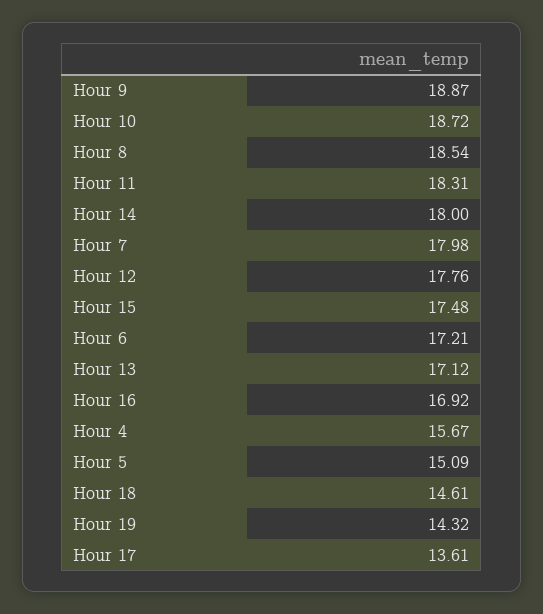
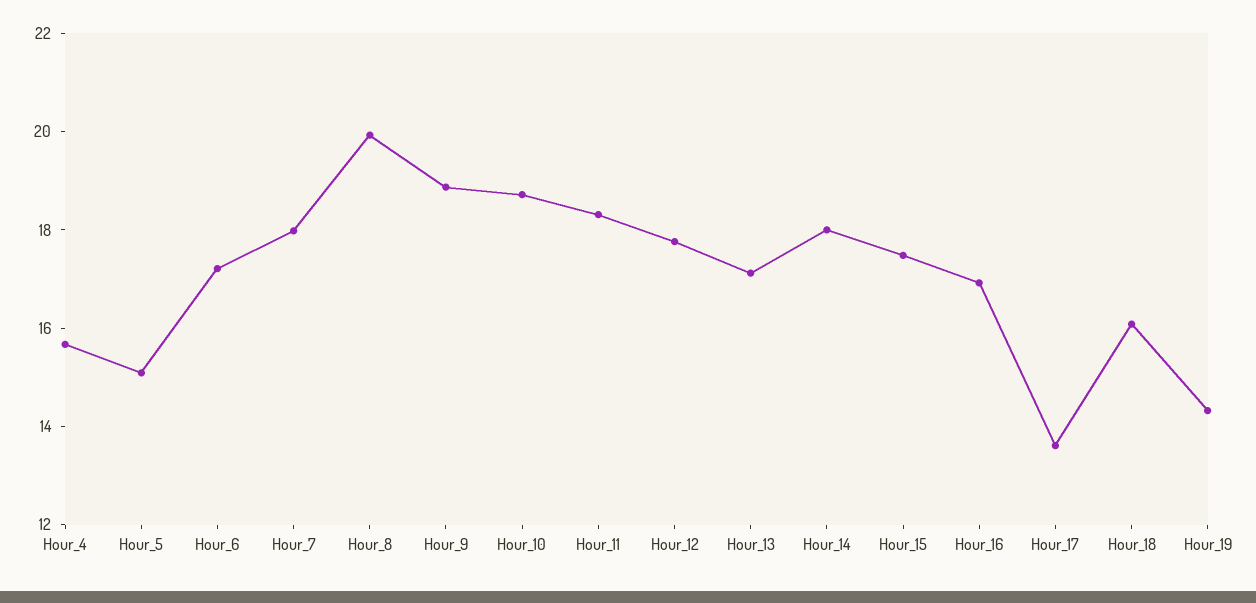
Hour 8: 18.54 -> 20
Hour 18: 14.61 -> 16

